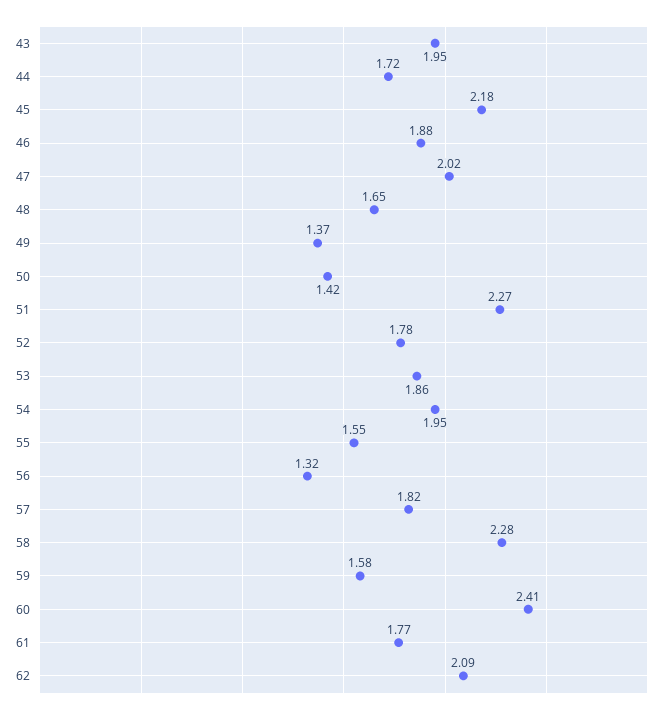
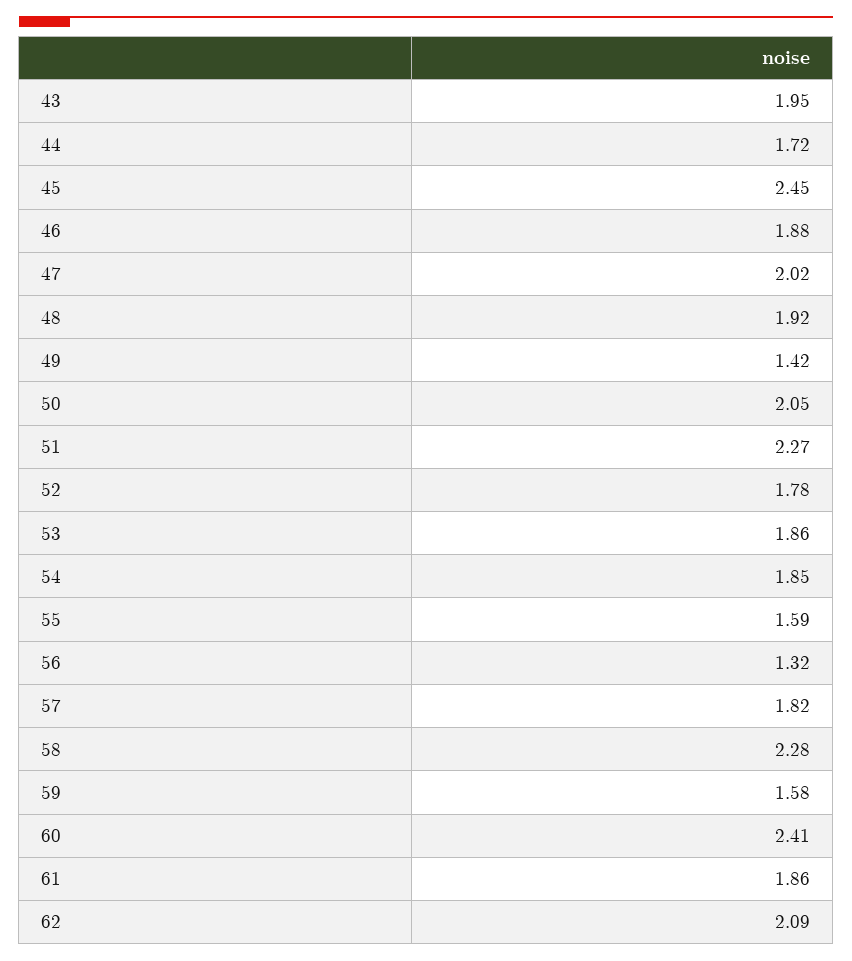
45: 2.18 -> 2.45
48: 1.65 -> 1.92
49: 1.37 -> 1.42
50: 1.42 -> 2.05
54: 1.95 -> 1.85
55: 1.55 -> 1.59
61: 1.77 -> 1.86

